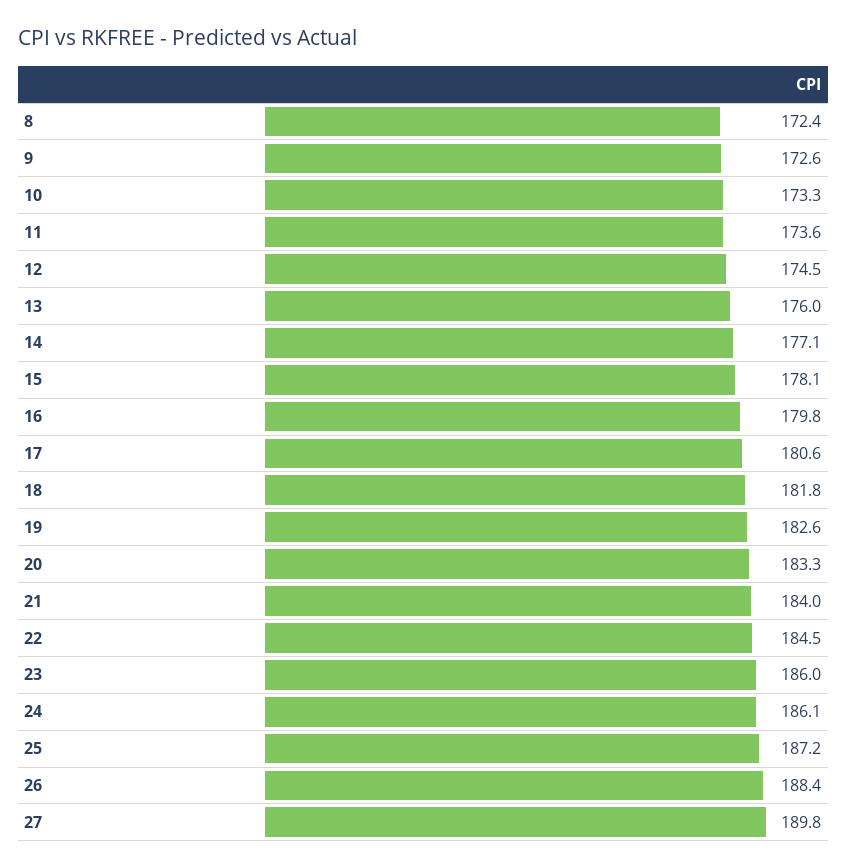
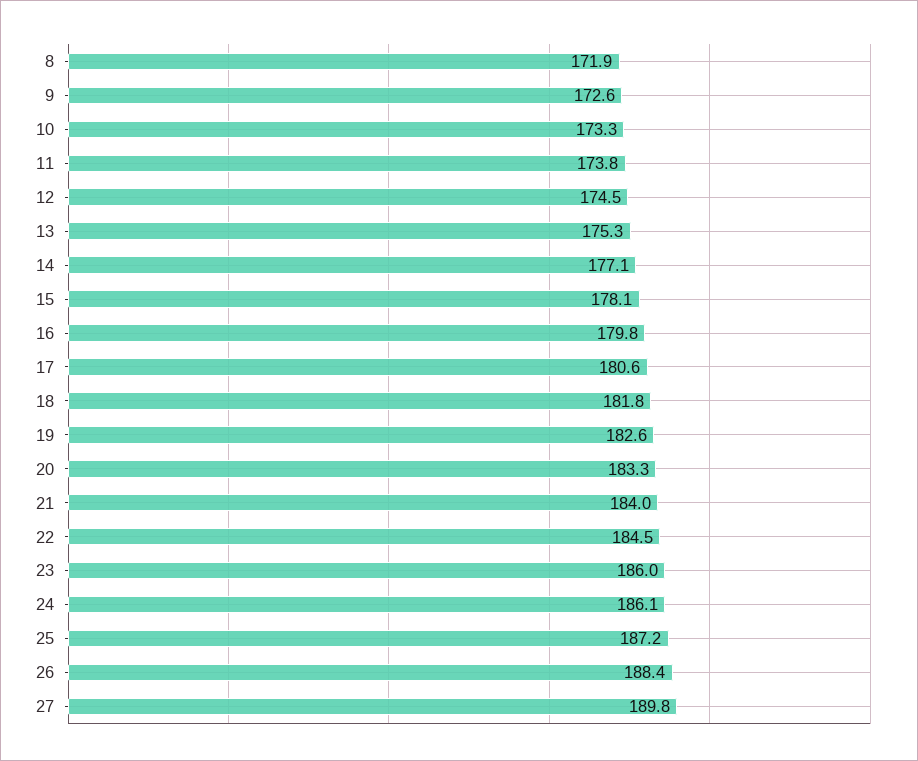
8: 172.4 -> 171.9
11: 173.6 -> 173.8
13: 176 -> 175.3

